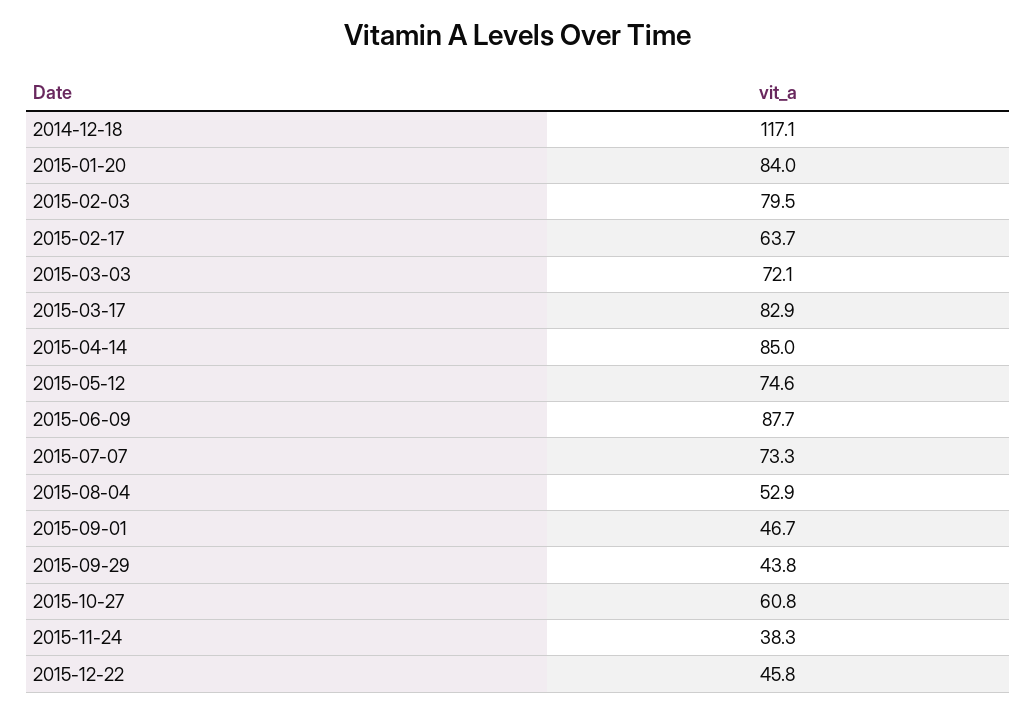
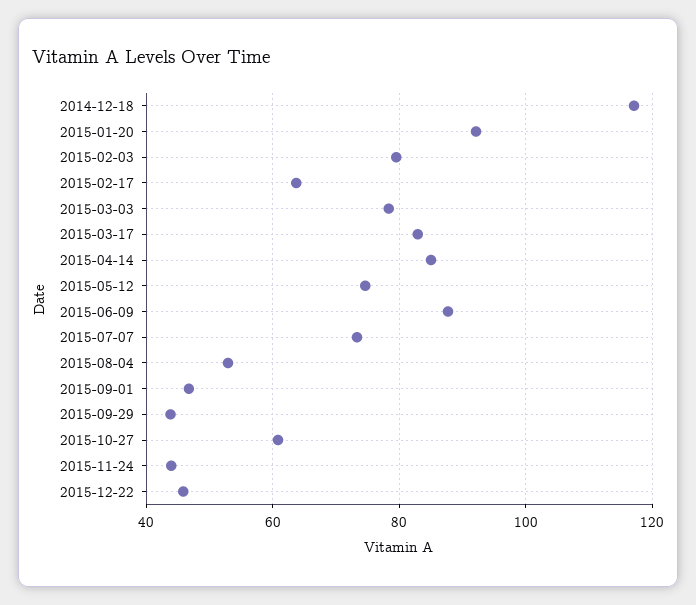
2015-01-20: 84 -> 92
2015-03-03: 72.1 -> 78
2015-11-24: 38.3 -> 44

